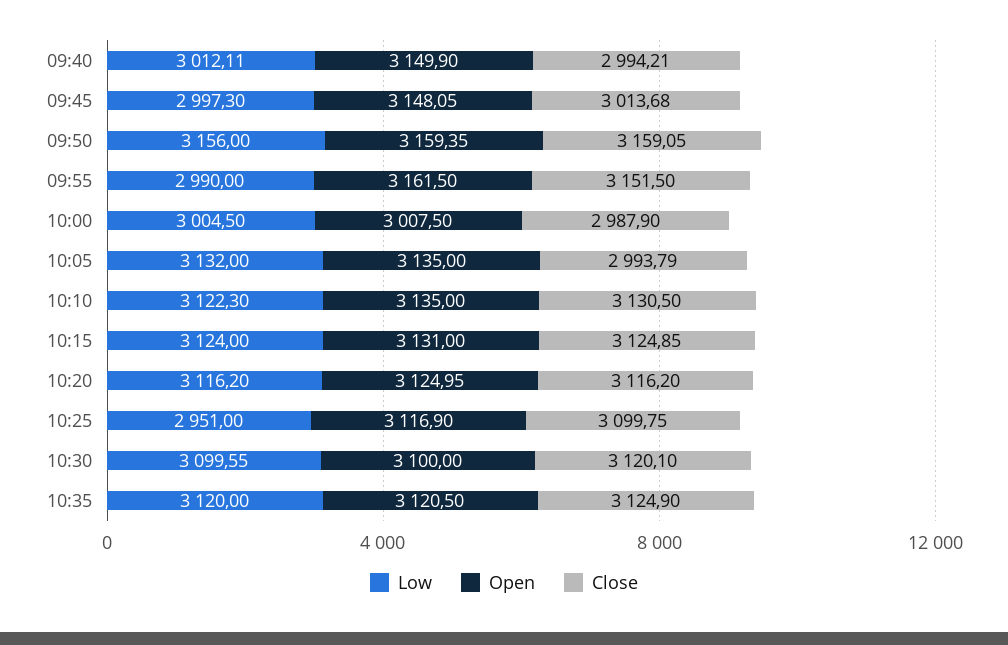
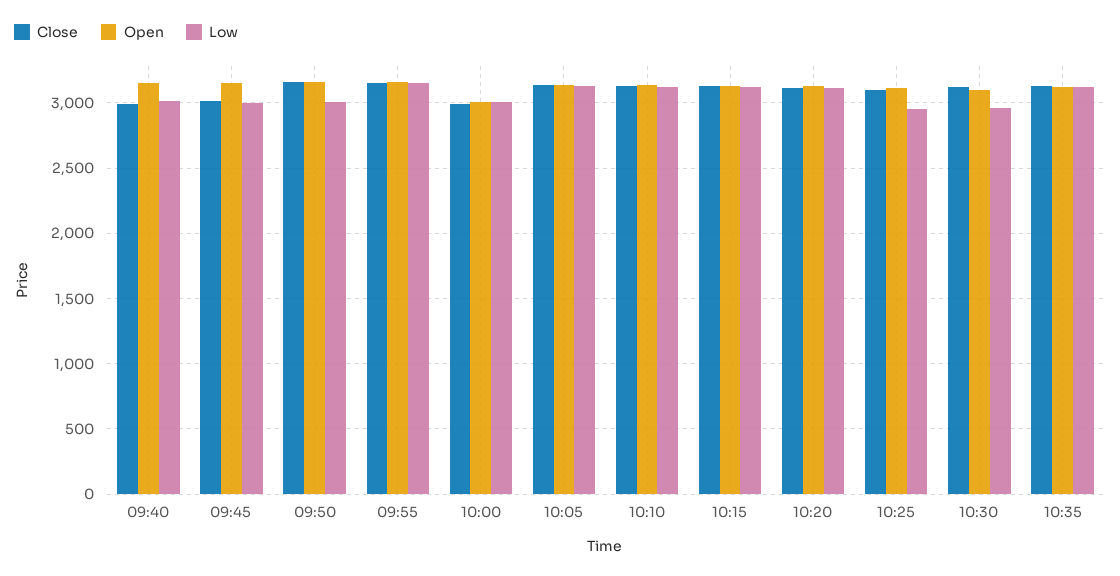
Low, 09:50: 3156 -> 3000
Low, 09:55: 2990 -> 3150
Close, 10:05: 2993.79 -> 3150
Low, 10:30: 3099.55 -> 2950

